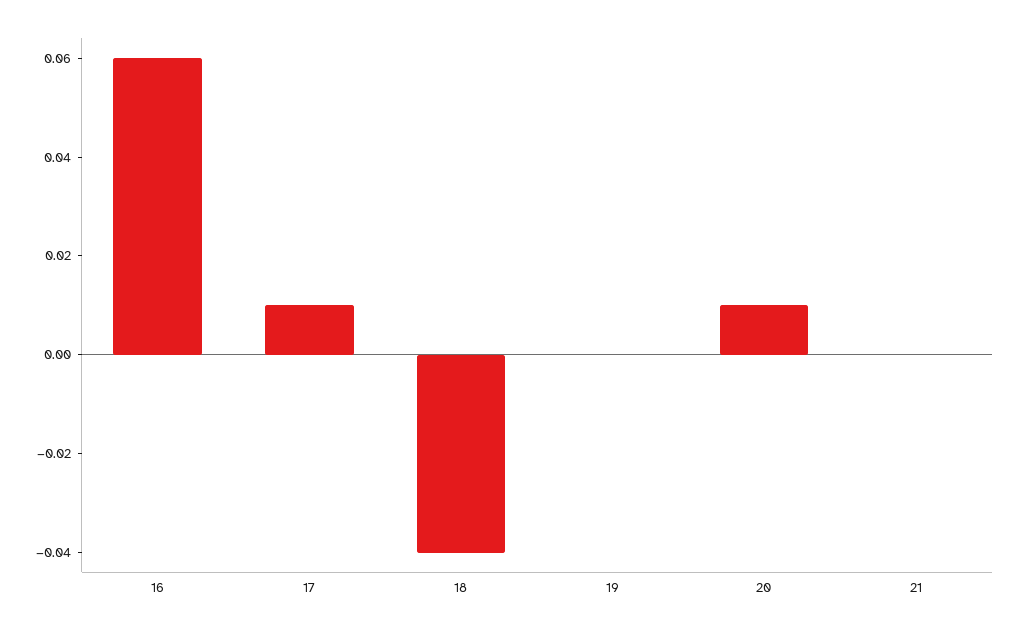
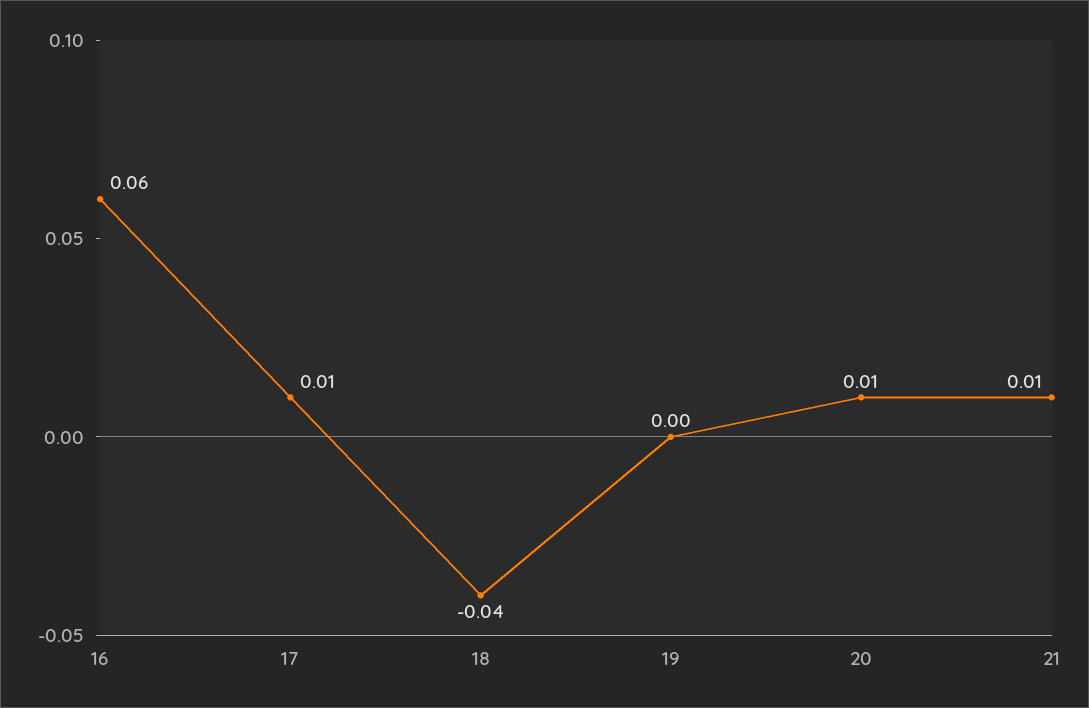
21: 0 -> 0.01

